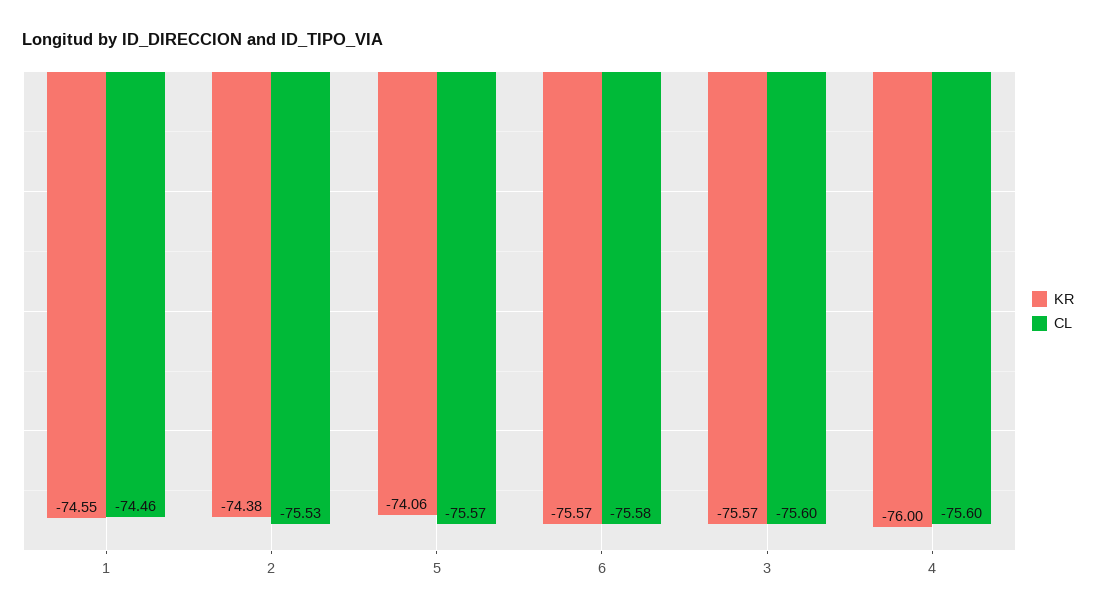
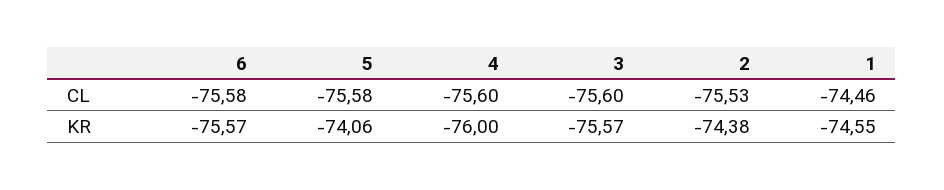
CL, 5: -75.57 -> -75.58

